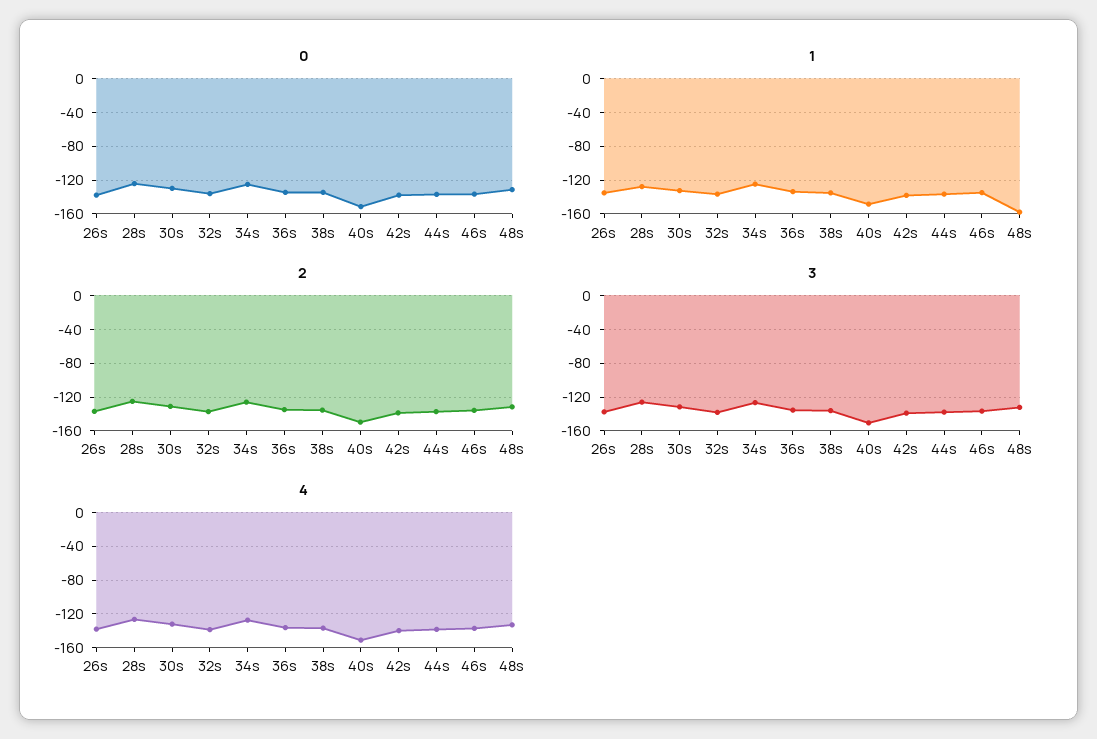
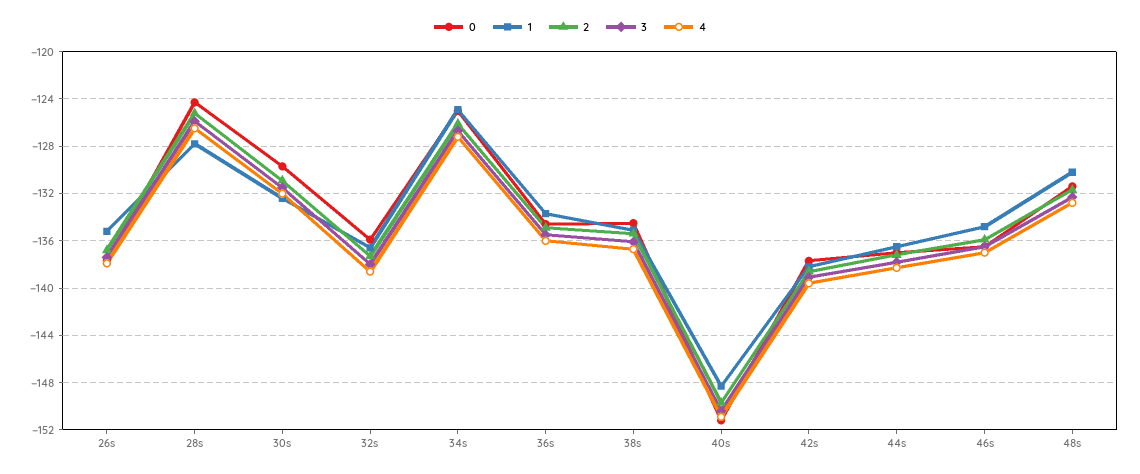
1, 48s: -160 -> -130

